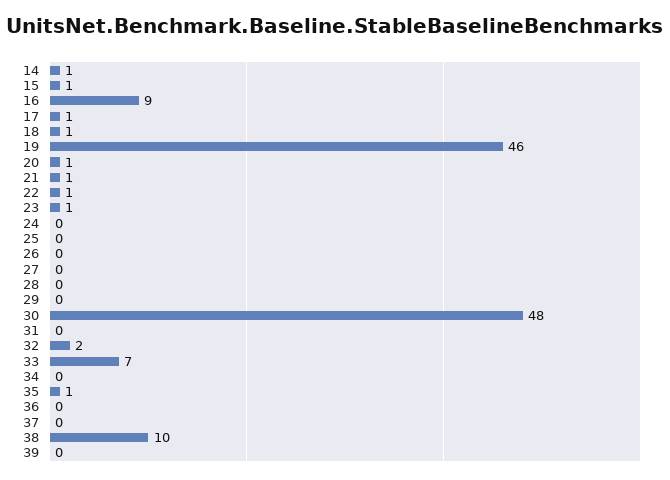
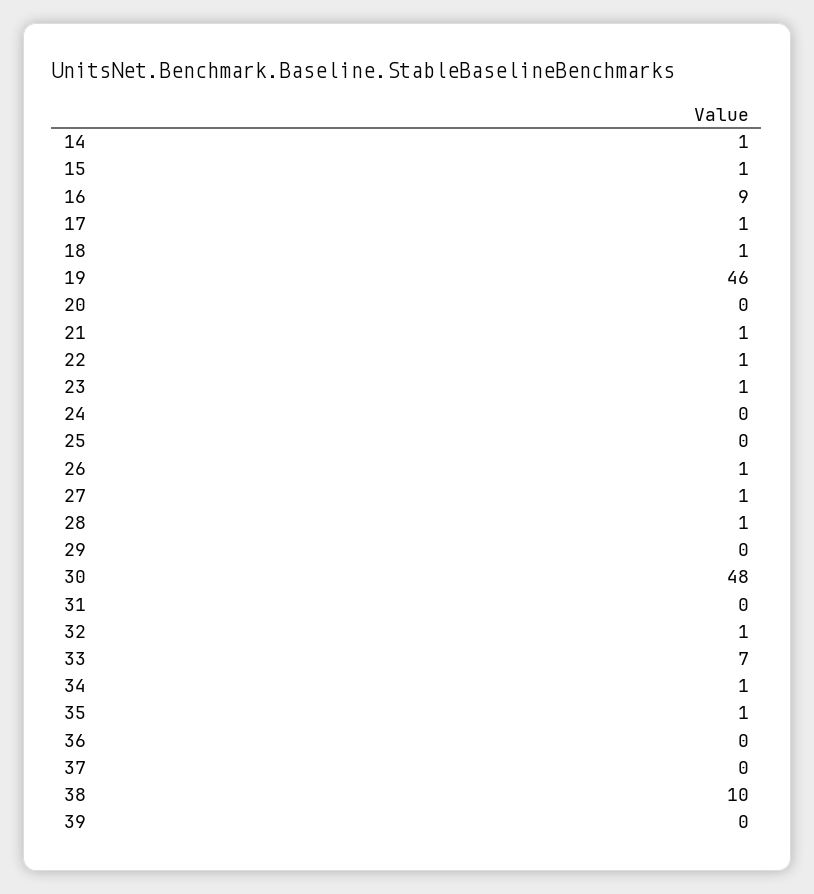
20: 1 -> 0
26: 0 -> 1
27: 0 -> 1
28: 0 -> 1
32: 2 -> 1
34: 0 -> 1

